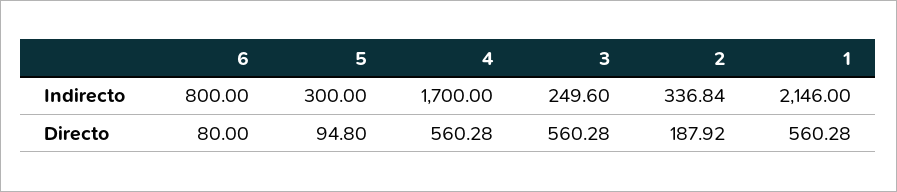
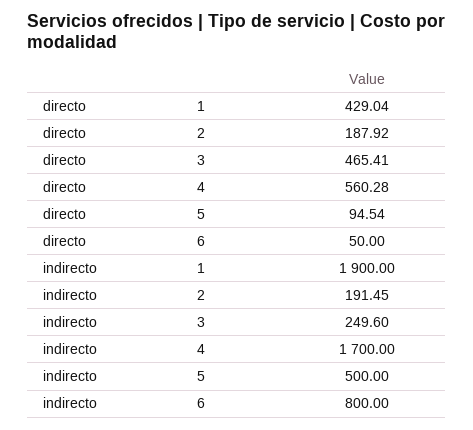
5, Indirecto: 300 -> 500
2, Indirecto: 336.84 -> 191.45
1, Indirecto: 2146 -> 1900
6, Directo: 80 -> 50
5, Directo: 94.8 -> 94.54
3, Directo: 560.28 -> 465.41
1, Directo: 560.28 -> 429.04

